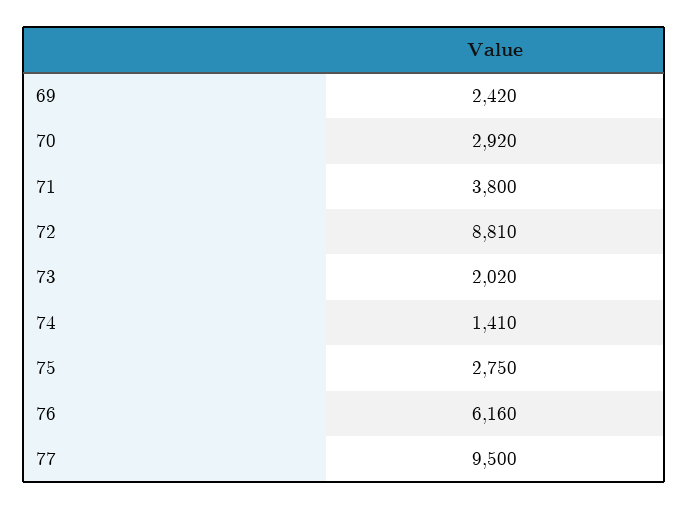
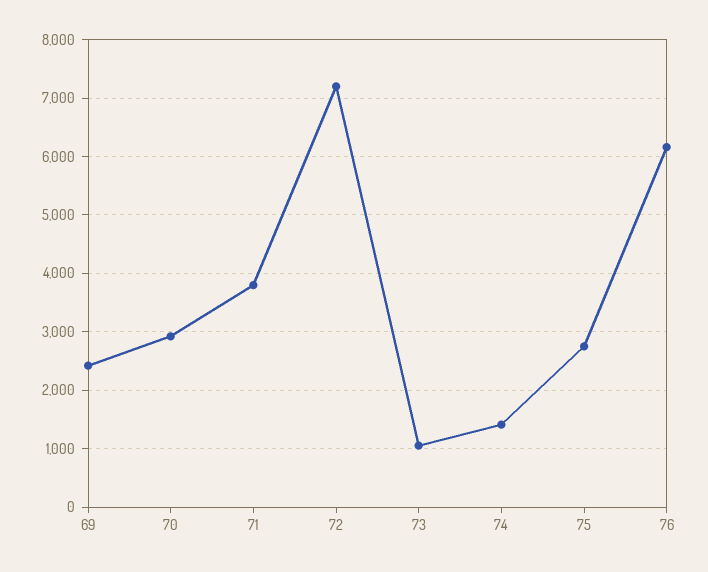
72: 8810 -> 7200
73: 2020 -> 1000
77: 9500 -> none

